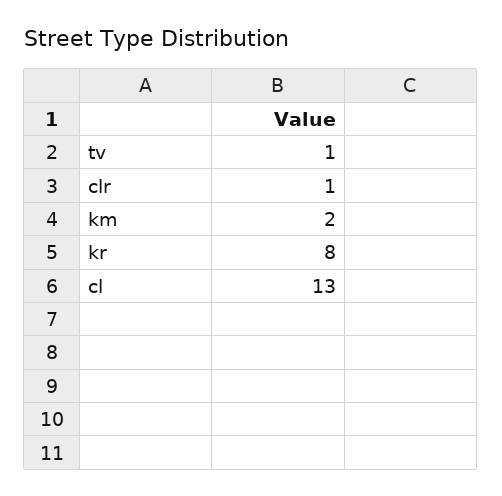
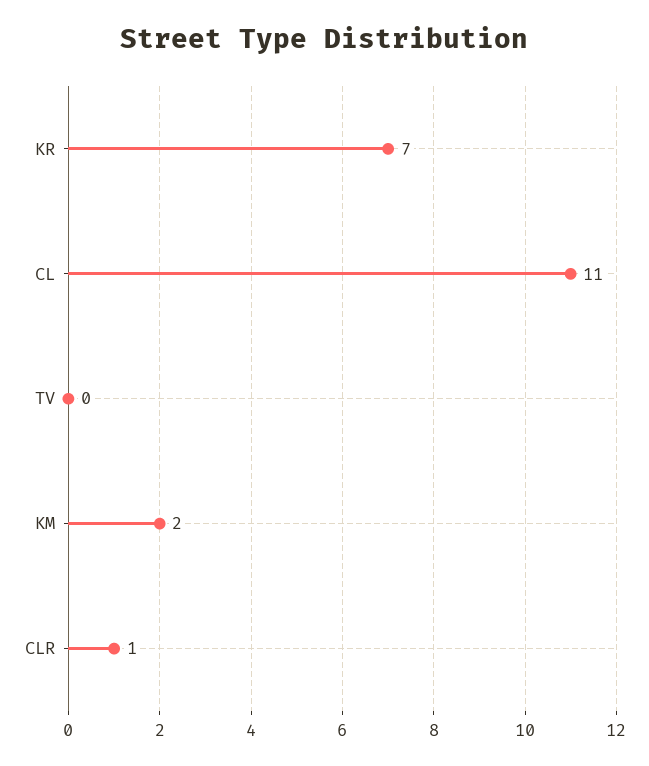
tv: 1 -> 0
kr: 8 -> 7
cl: 13 -> 11

